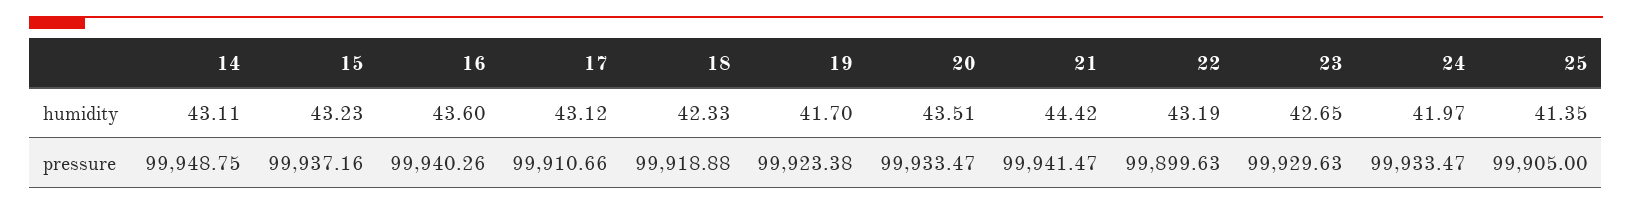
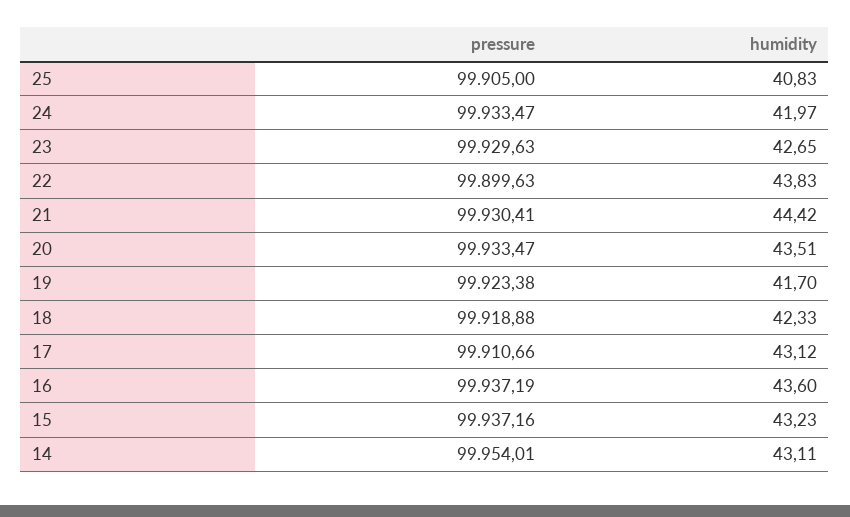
22, humidity: 43.19 -> 43.83
25, humidity: 41.35 -> 40.83
14, pressure: 99948.75 -> 99954.01
16, pressure: 99940.26 -> 99937.19
21, pressure: 99941.47 -> 99930.41

